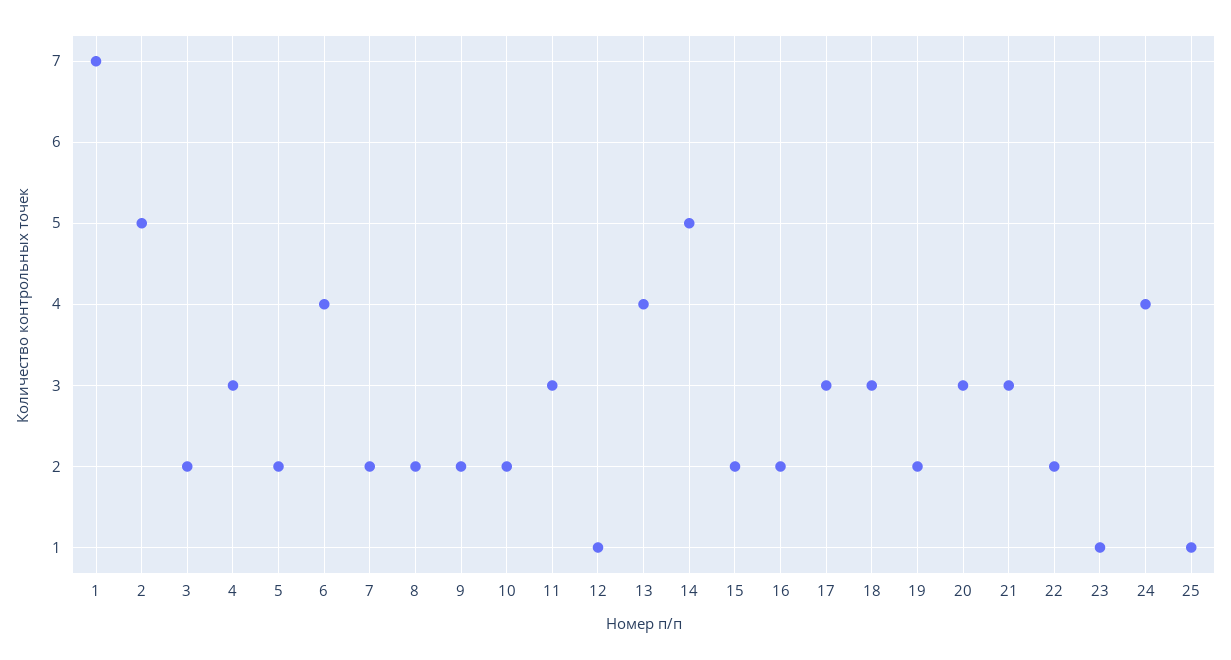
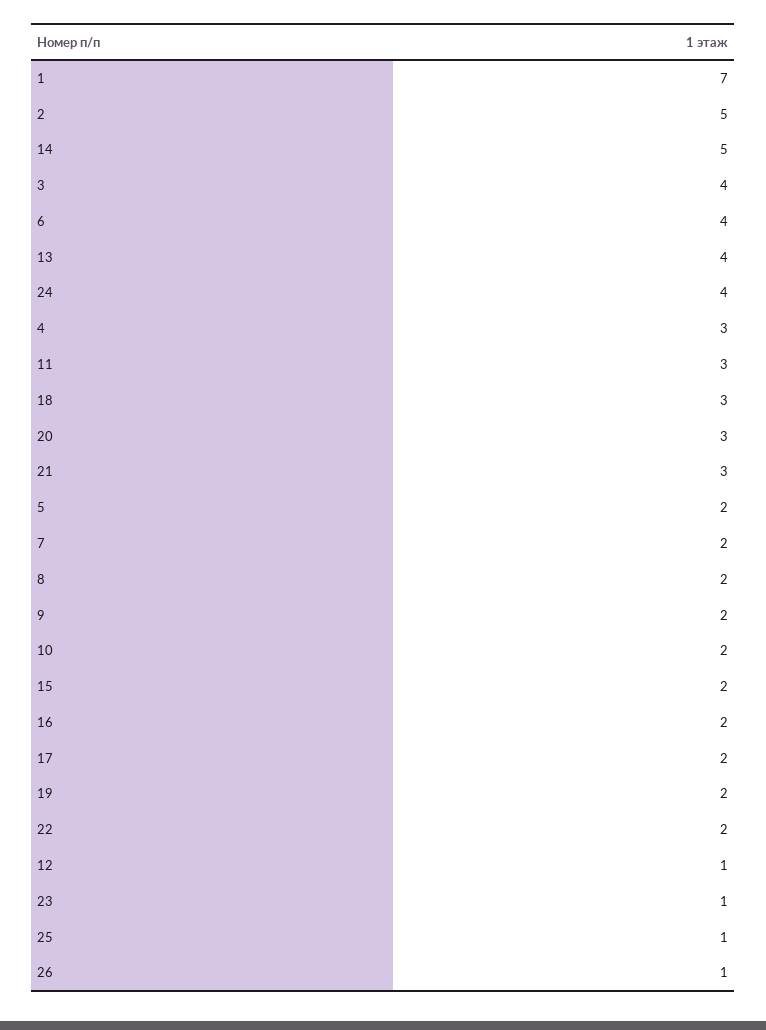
3: 2 -> 4
17: 3 -> 2
26: none -> 1

